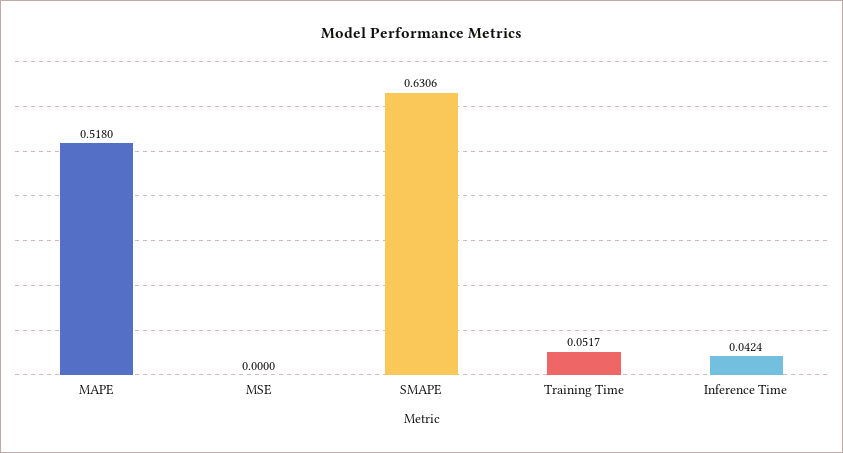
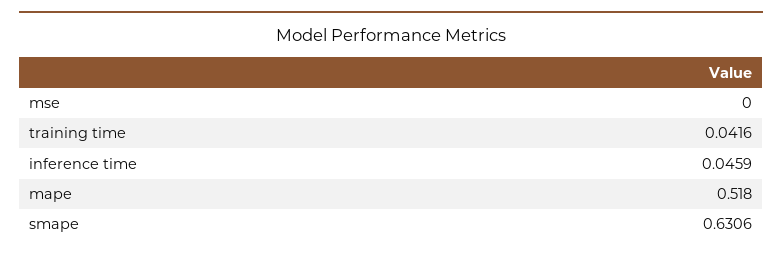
Training Time: 0.0517 -> 0.0416
Inference Time: 0.0424 -> 0.0459

